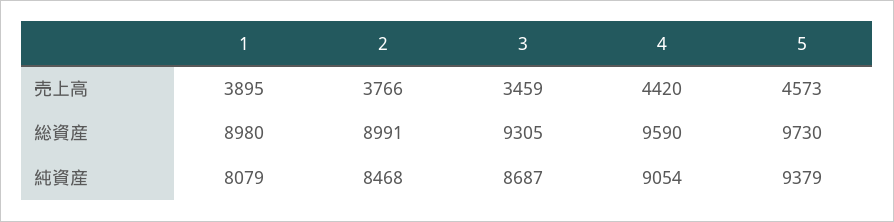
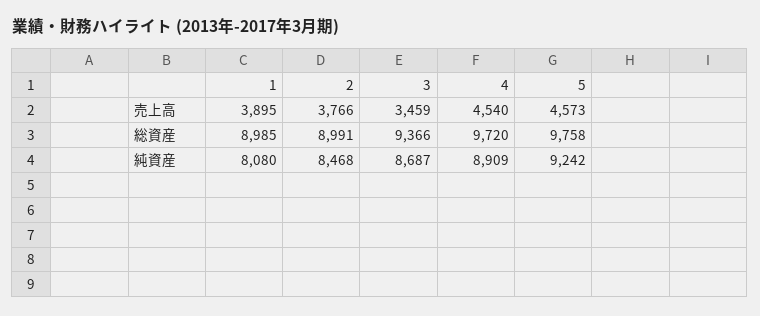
4, 売上高: 4420 -> 4540
1, 総資産: 8980 -> 8985
3, 総資産: 9305 -> 9366
4, 総資産: 9590 -> 9720
5, 総資産: 9730 -> 9758
1, 純資産: 8079 -> 8080
4, 純資産: 9054 -> 8909
5, 純資産: 9379 -> 9242

